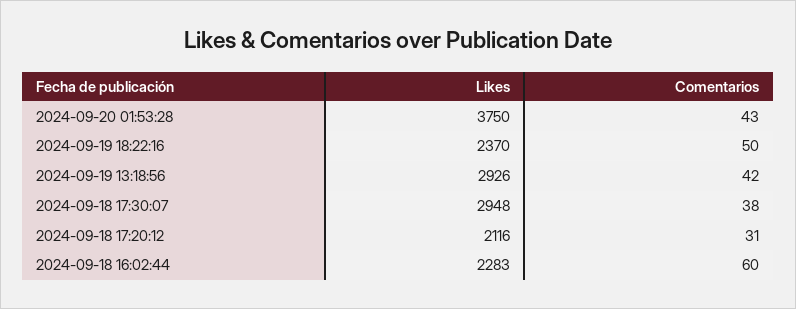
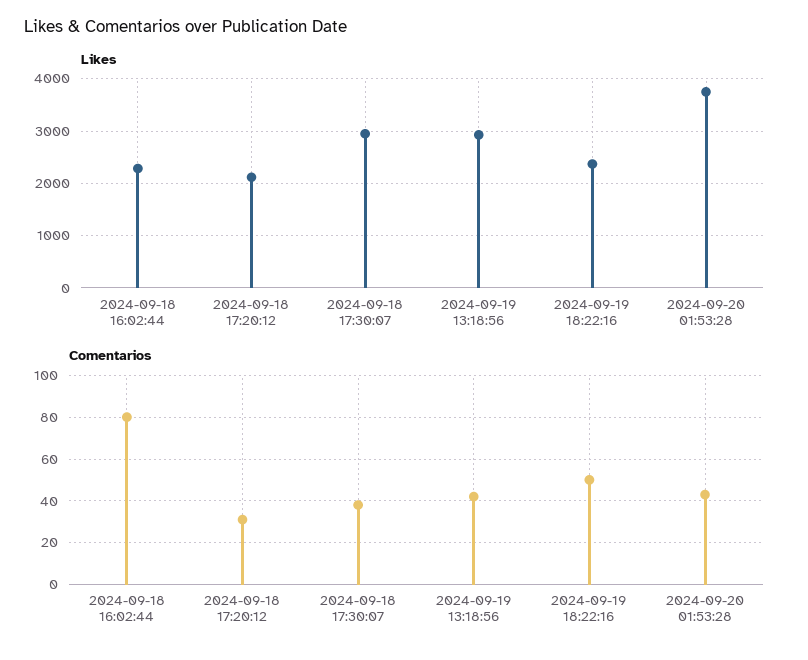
Comentarios, 2024-09-18 16:02:44: 60 -> 80

